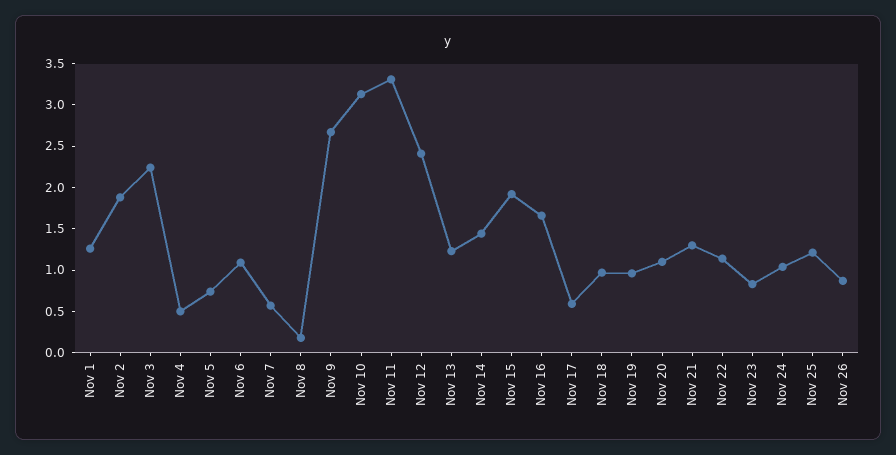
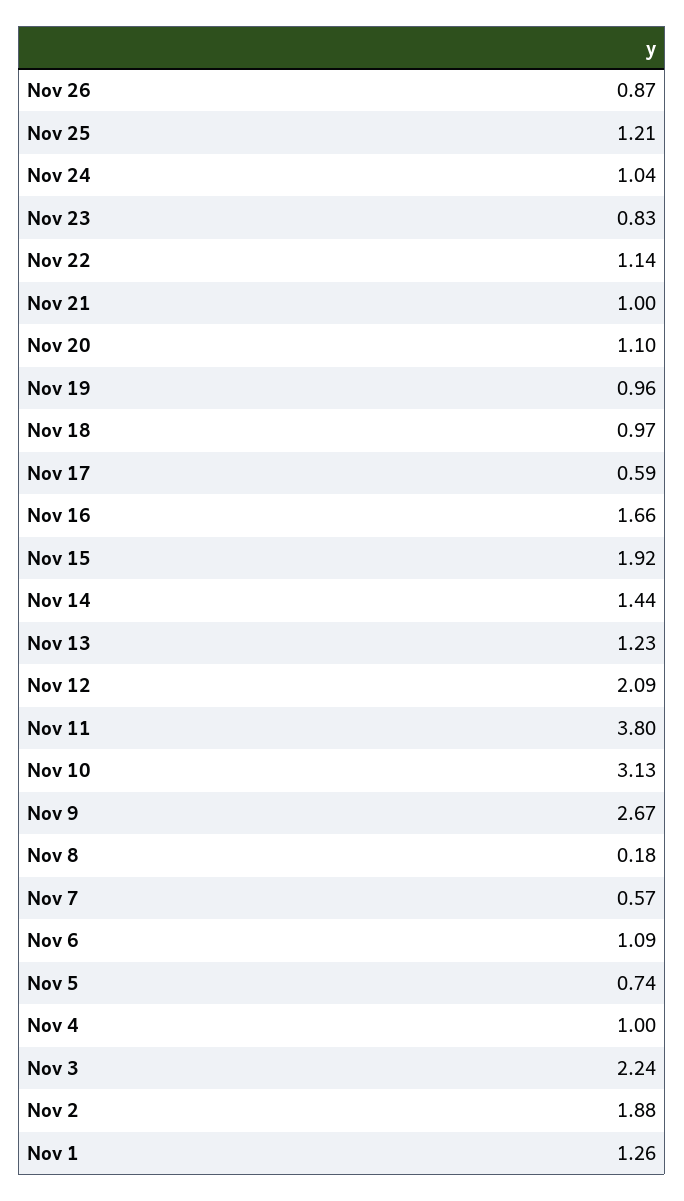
Nov 4: 0.5 -> 1
Nov 11: 3.3 -> 3.8
Nov 12: 2.4 -> 2.09
Nov 21: 1.3 -> 1

